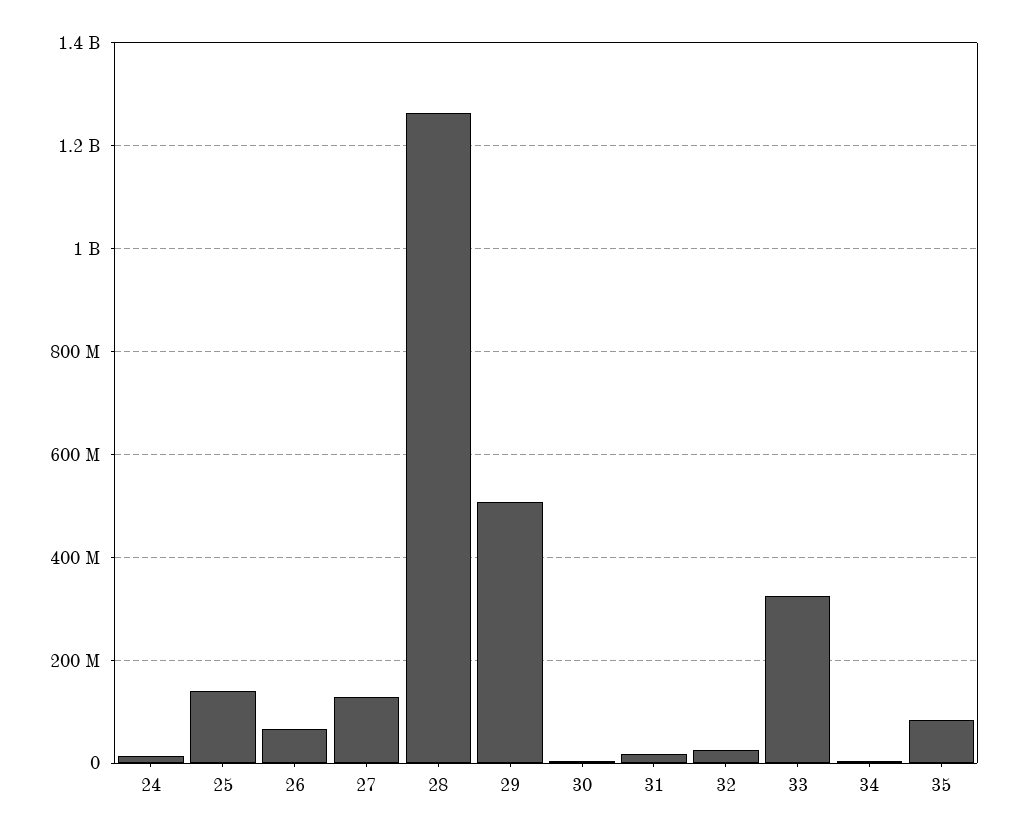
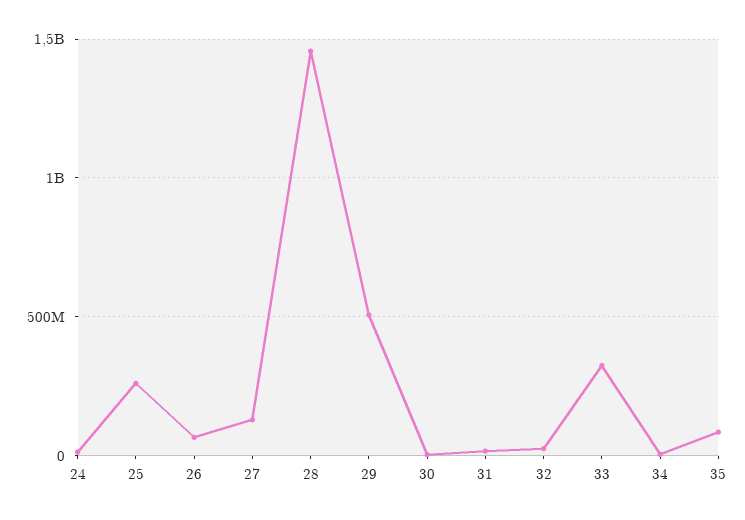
25: 140000000 -> 250000000
28: 1260000000 -> 1450000000

